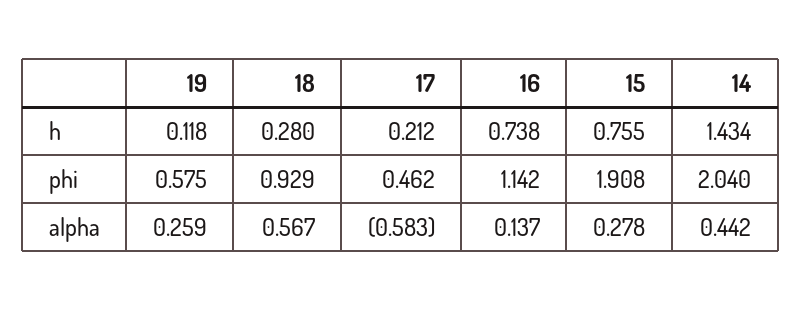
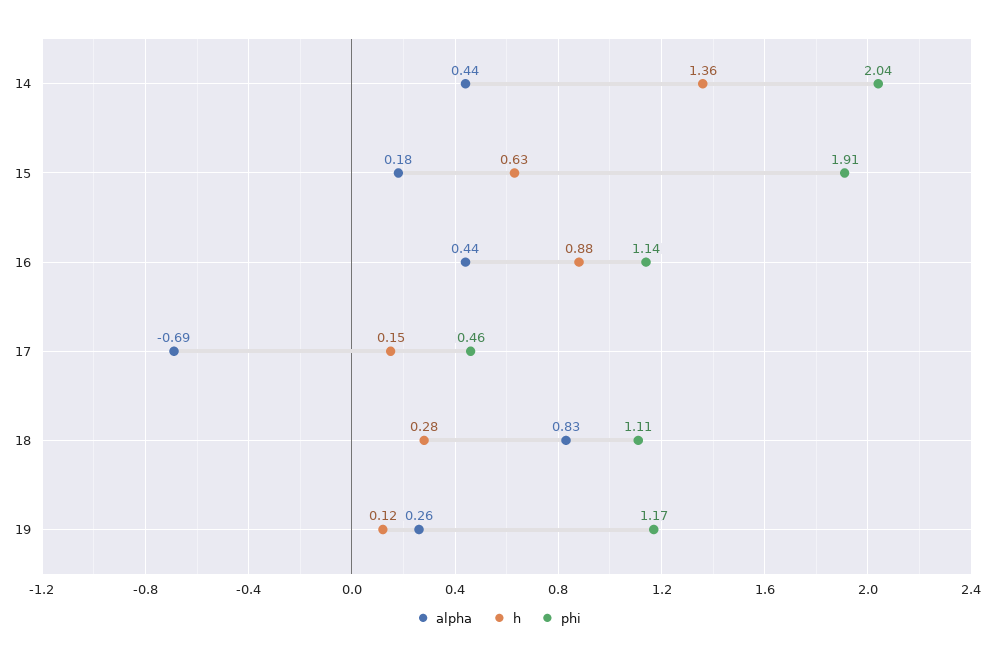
h, 17: 0.212 -> 0.15
h, 16: 0.738 -> 0.88
h, 15: 0.755 -> 0.63
h, 14: 1.434 -> 1.36
phi, 19: 0.575 -> 1.17
phi, 18: 0.929 -> 1.11
alpha, 18: 0.567 -> 0.83
alpha, 17: -0.583 -> -0.69
alpha, 16: 0.137 -> 0.44
alpha, 15: 0.278 -> 0.18

